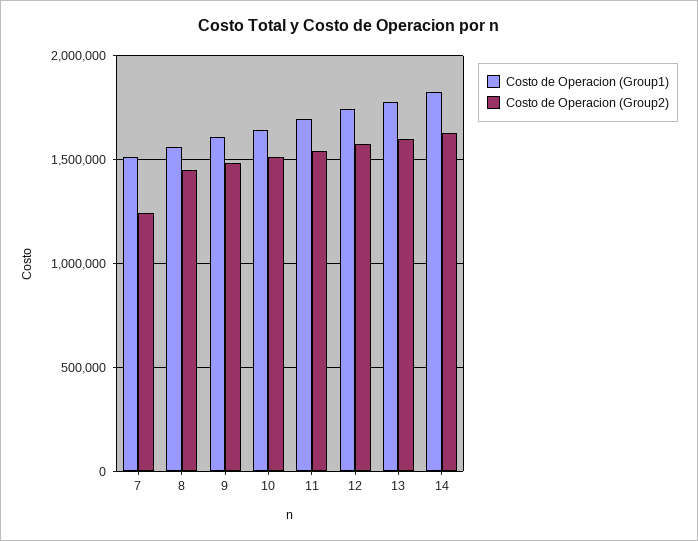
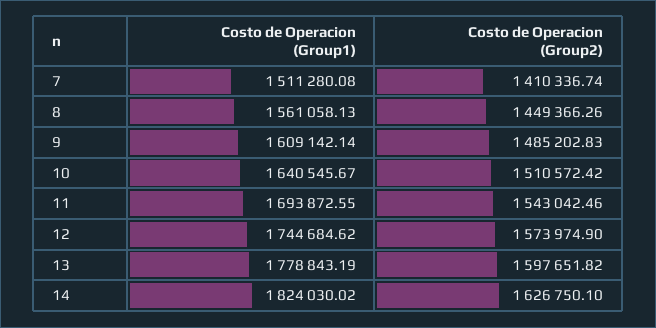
Costo de Operacion (Group2), 7: 1250000 -> 1410336.74

